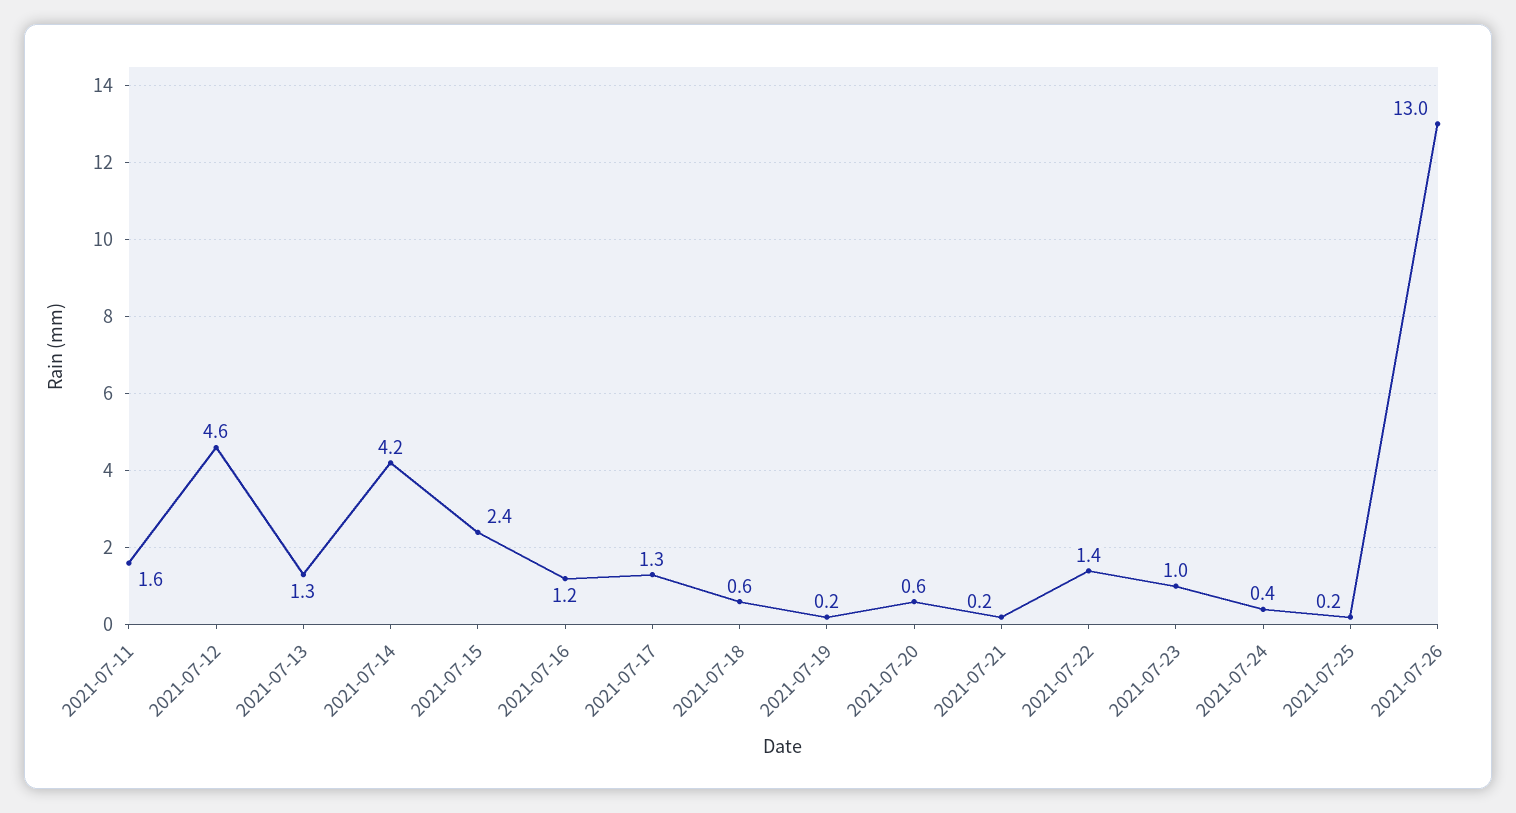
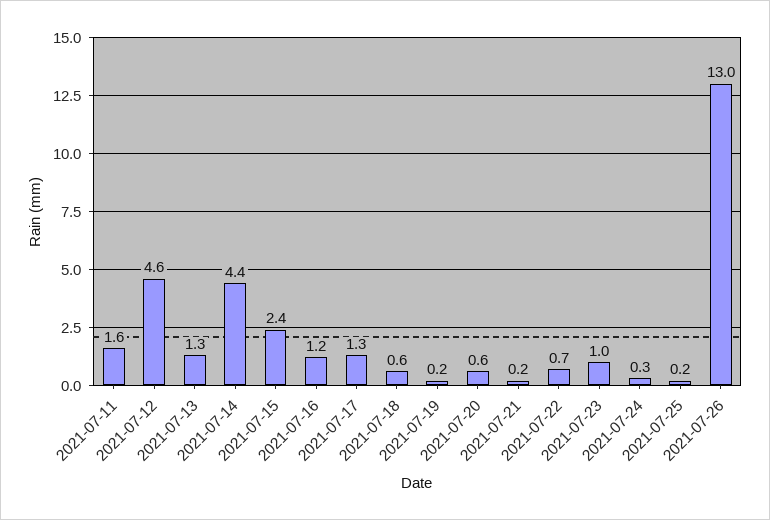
2021-07-14: 4.2 -> 4.4
2021-07-22: 1.4 -> 0.7
2021-07-24: 0.4 -> 0.3

